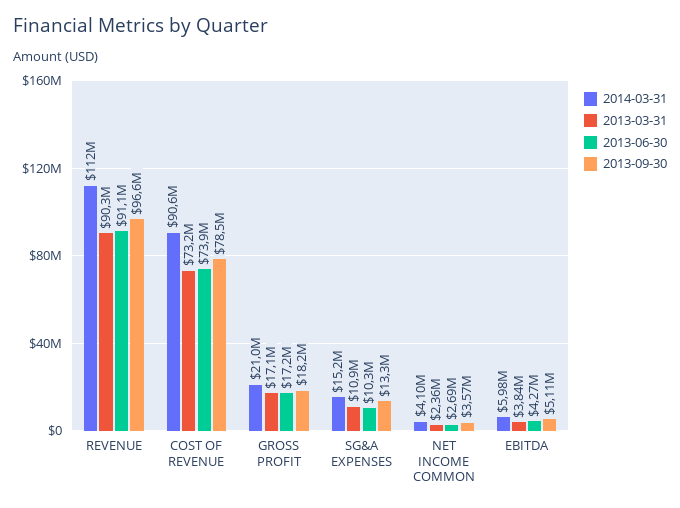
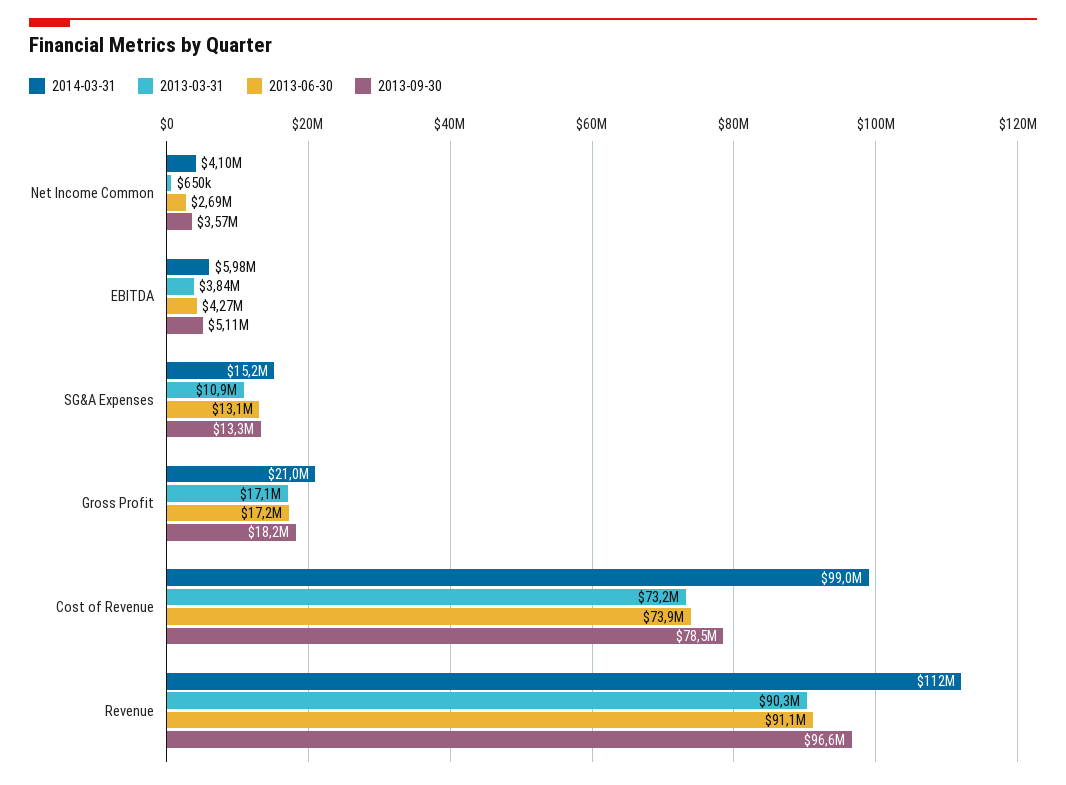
2014-03-31, COST OF REVENUE: 90600000 -> 99000000
2013-06-30, SG&A EXPENSES: 10300000 -> 13100000
2013-03-31, NET INCOME COMMON: 2360000 -> 650000

